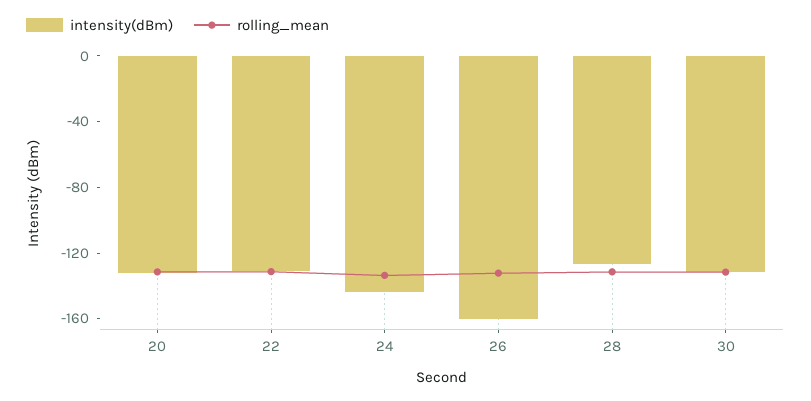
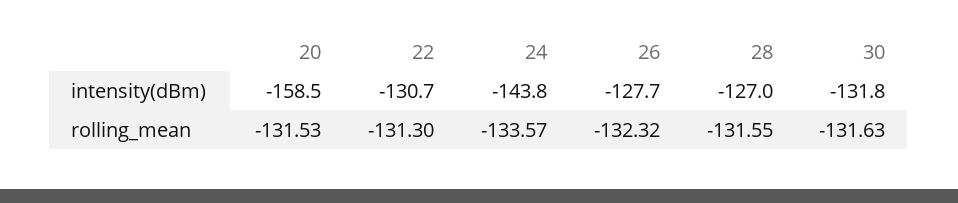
intensity(dBm), 20: -130 -> -158.5
intensity(dBm), 26: -160 -> -127.7

